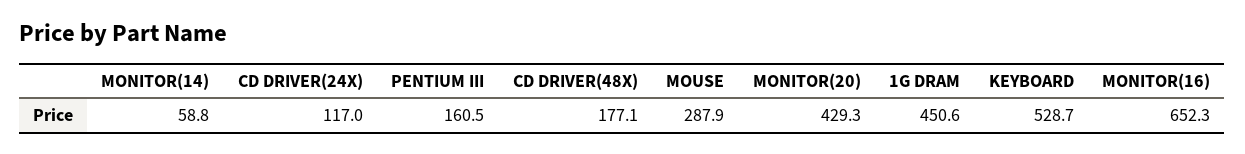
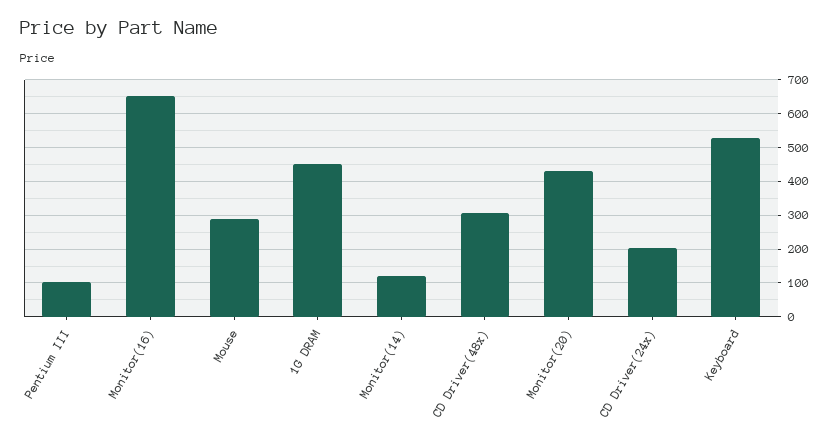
MONITOR(14): 58.8 -> 120
CD DRIVER(24X): 117 -> 200
PENTIUM III: 160.5 -> 100
CD DRIVER(48X): 177.1 -> 300

